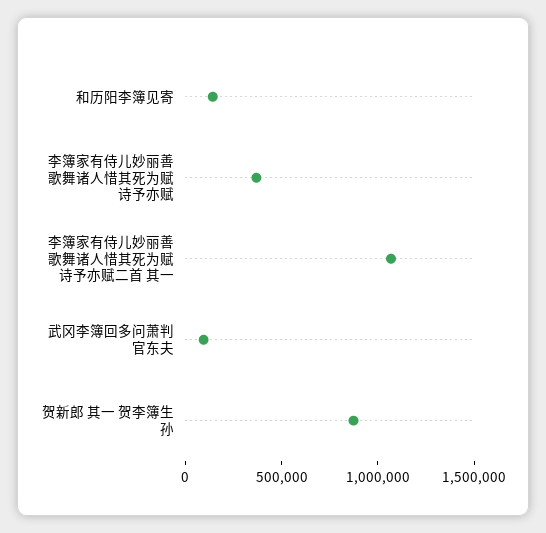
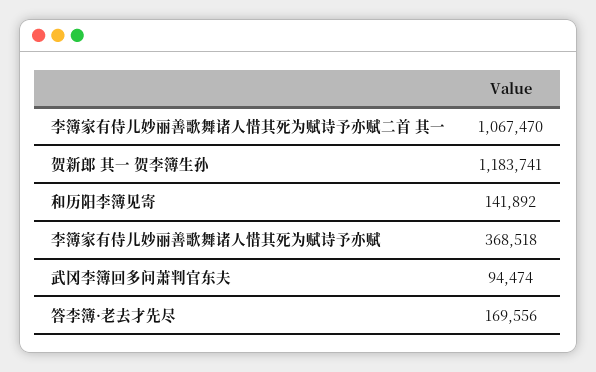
贺新郎 其一 贺李簿生孙: 900000 -> 1183741
答李簿·老去才先尽: none -> 169556

